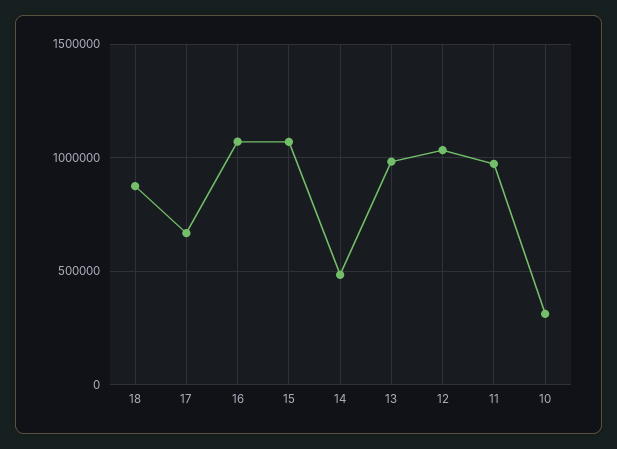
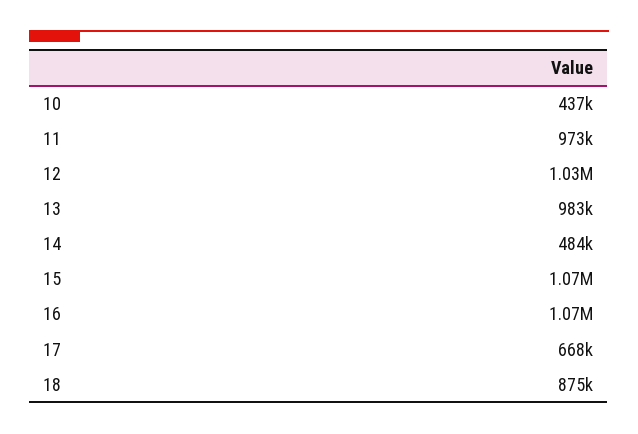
10: 300000 -> 437000

